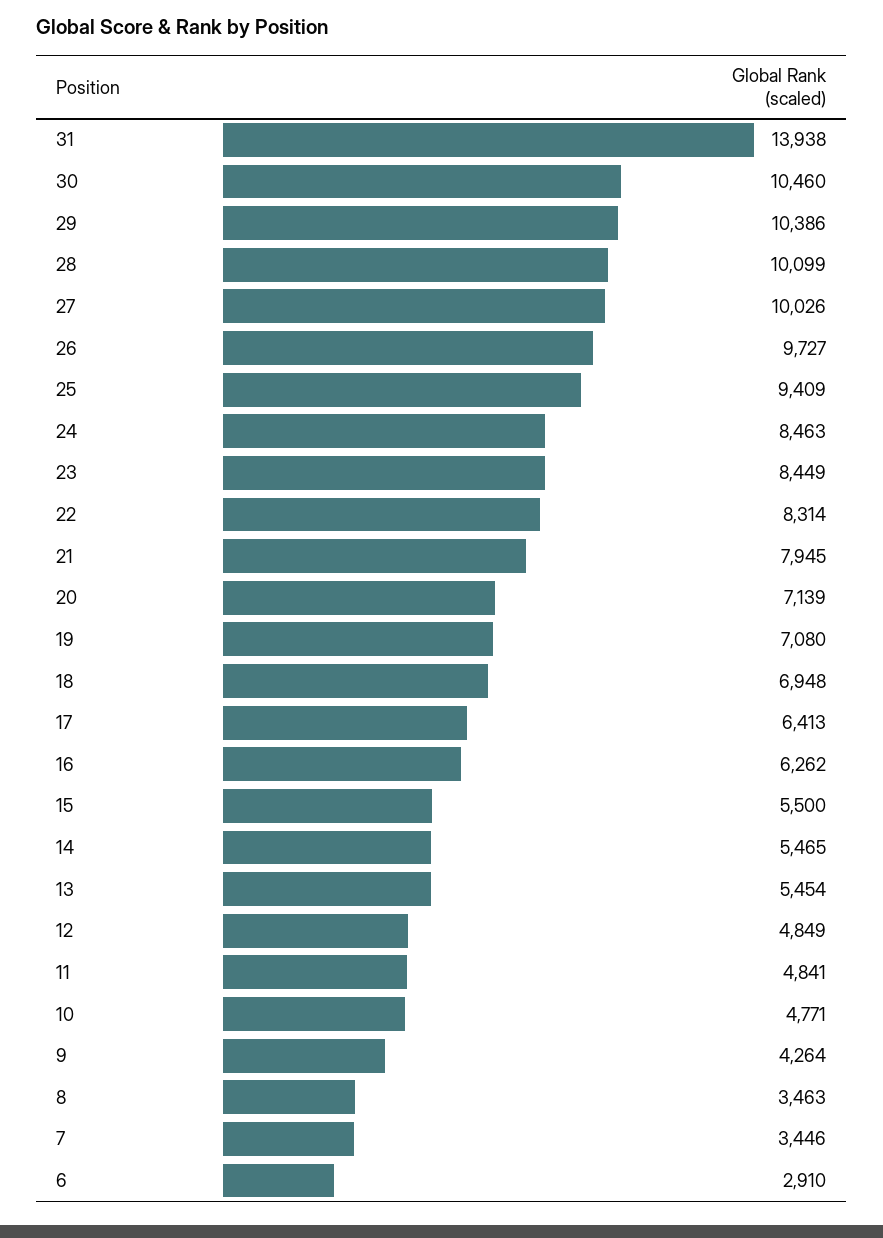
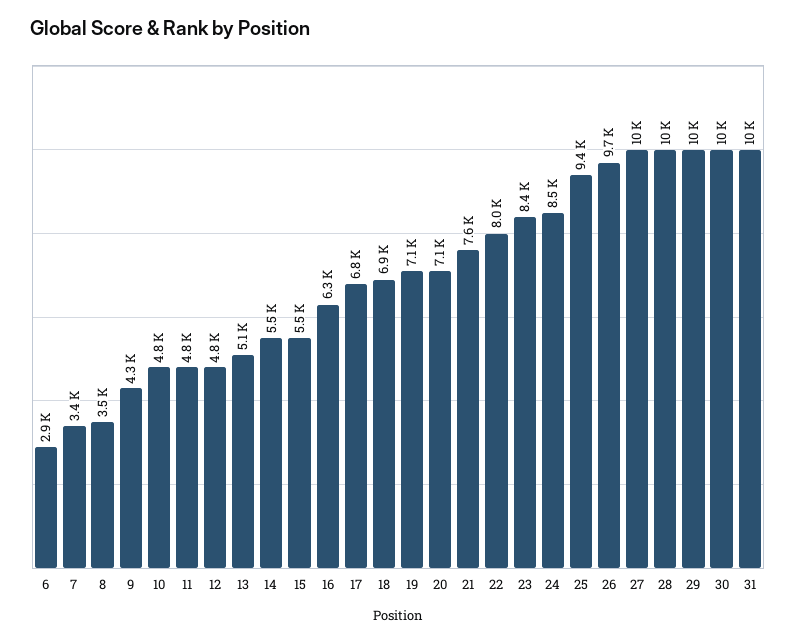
31: 13938 -> 10000
22: 8314 -> 8000
21: 7945 -> 7600
17: 6413 -> 6800
13: 5454 -> 5100

